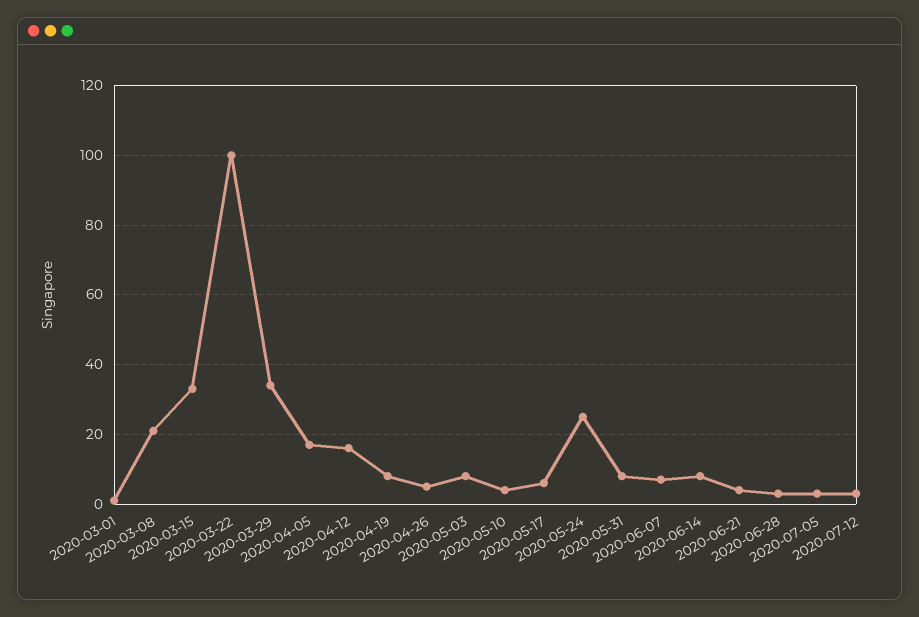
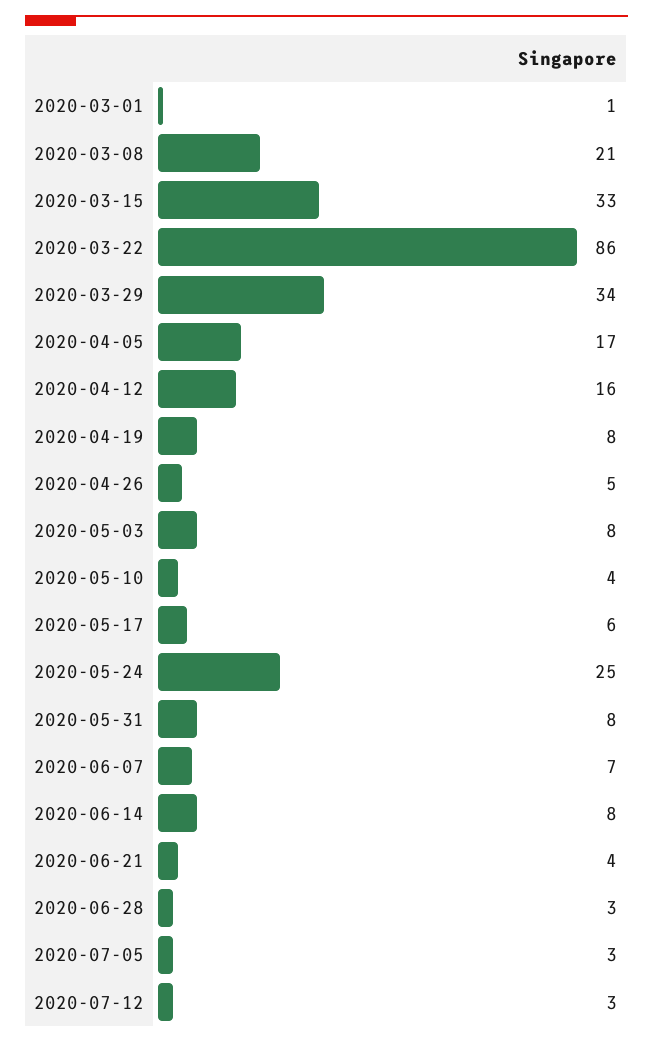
2020-03-22: 100 -> 86

